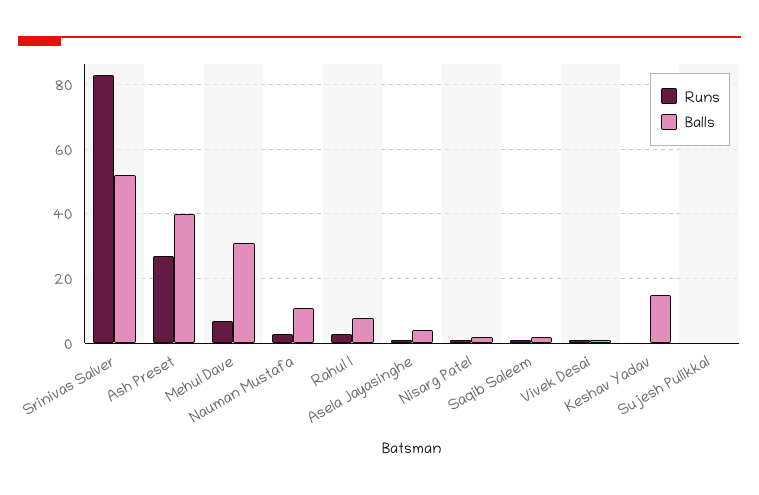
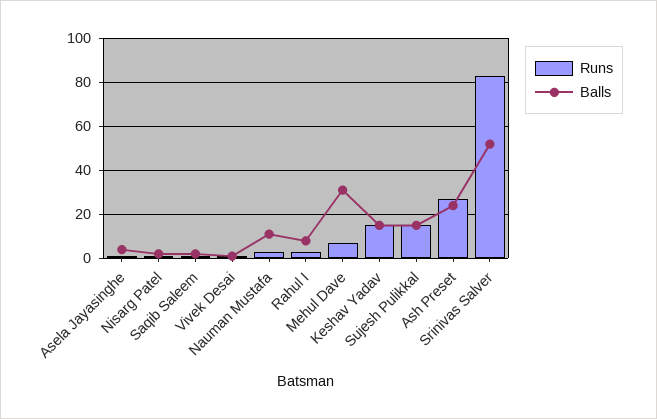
Balls, Ash Preset: 40 -> 25
Runs, Keshav Yadav: 0 -> 15
Runs, Sujesh Pulikkal: 0 -> 15
Balls, Sujesh Pulikkal: 0 -> 15

